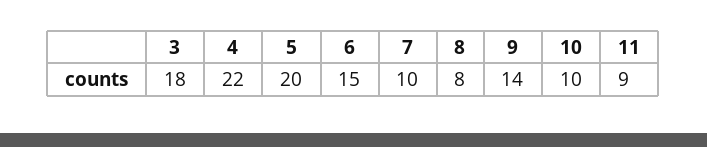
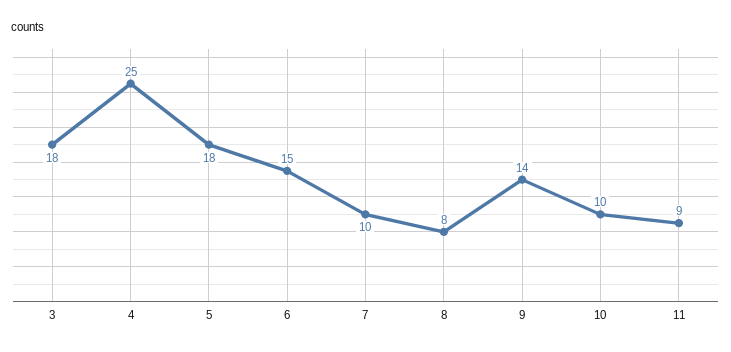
4: 22 -> 25
5: 20 -> 18

